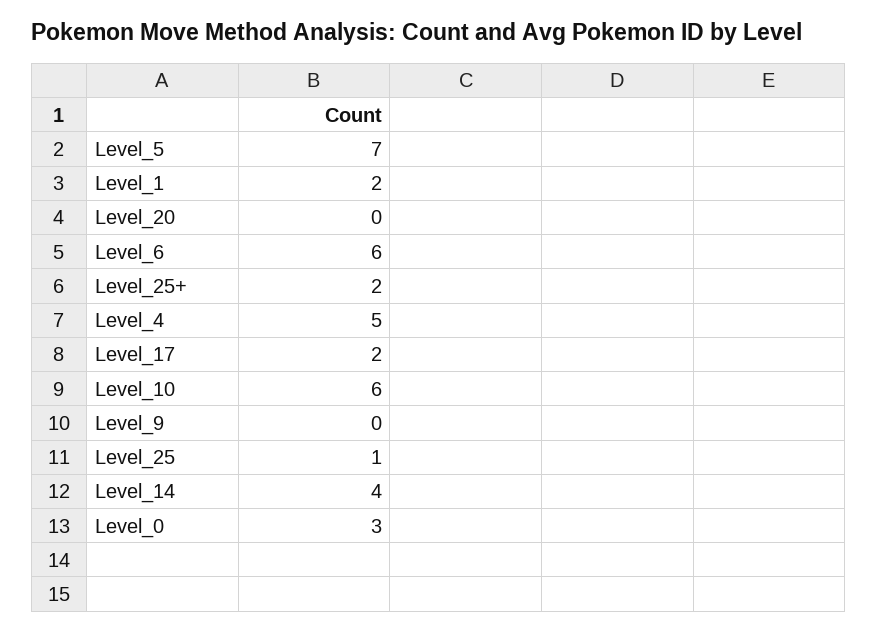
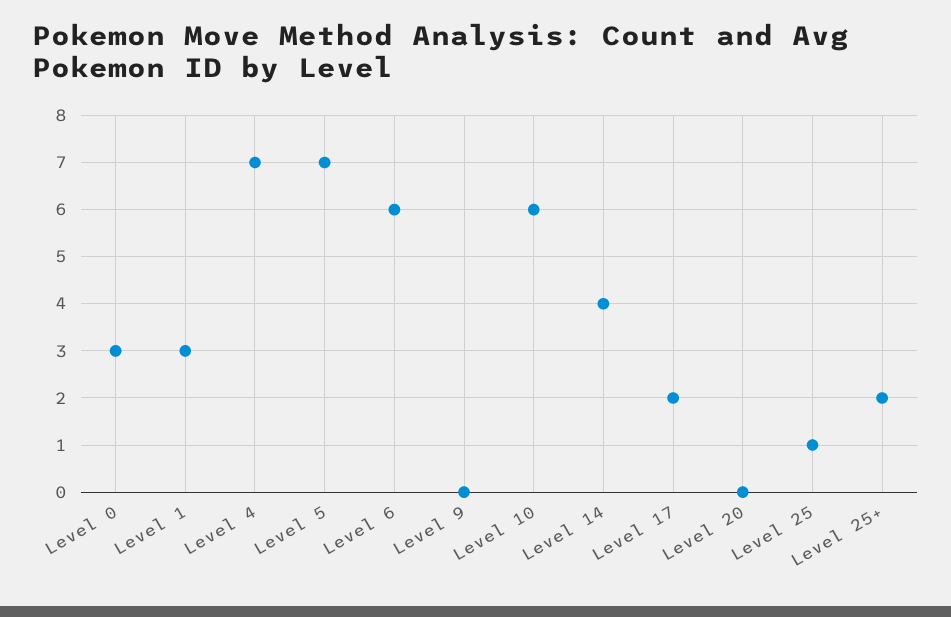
Level_1: 2 -> 3
Level_4: 5 -> 7

